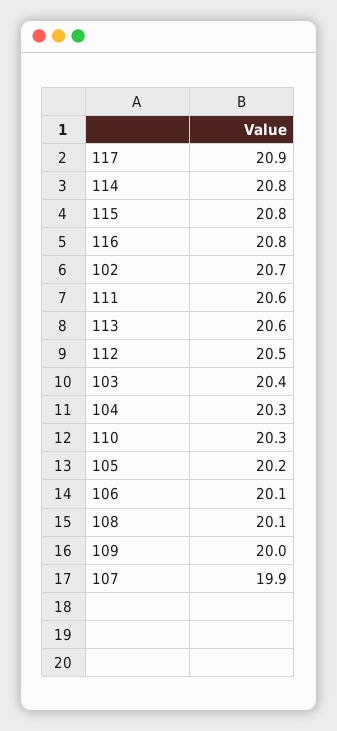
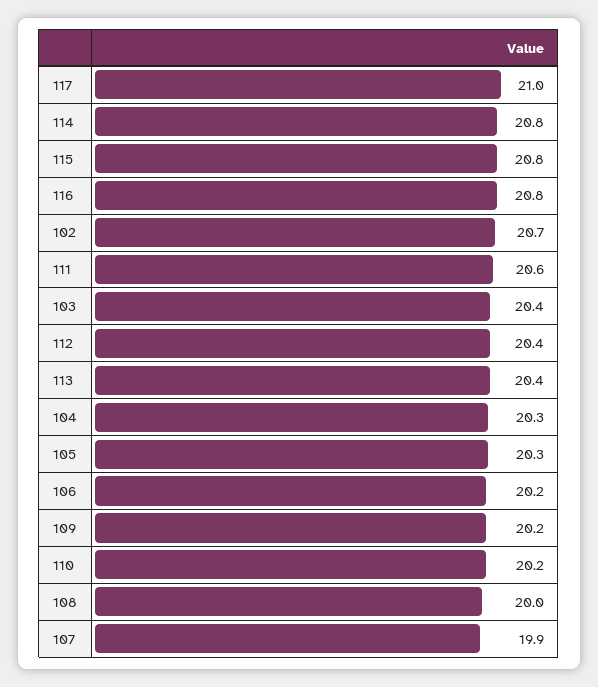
117: 20.9 -> 21
113: 20.6 -> 20.4
112: 20.5 -> 20.4
110: 20.3 -> 20.2
105: 20.2 -> 20.3
106: 20.1 -> 20.2
108: 20.1 -> 20
109: 20 -> 20.2

